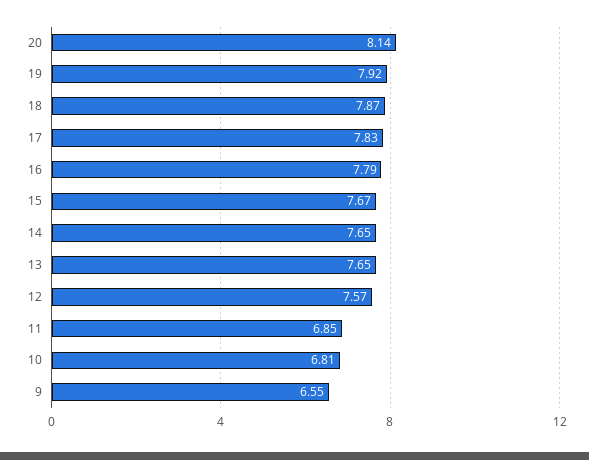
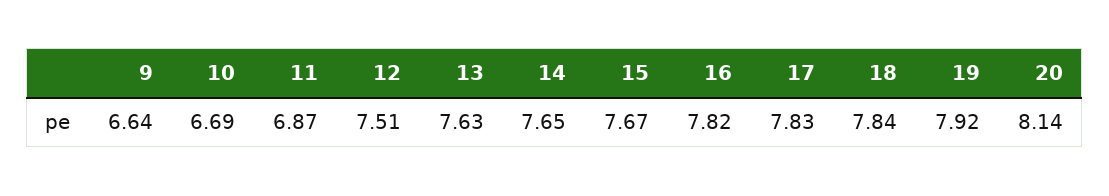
18: 7.87 -> 7.84
16: 7.79 -> 7.82
13: 7.65 -> 7.63
12: 7.57 -> 7.51
11: 6.85 -> 6.87
10: 6.81 -> 6.69
9: 6.55 -> 6.64

